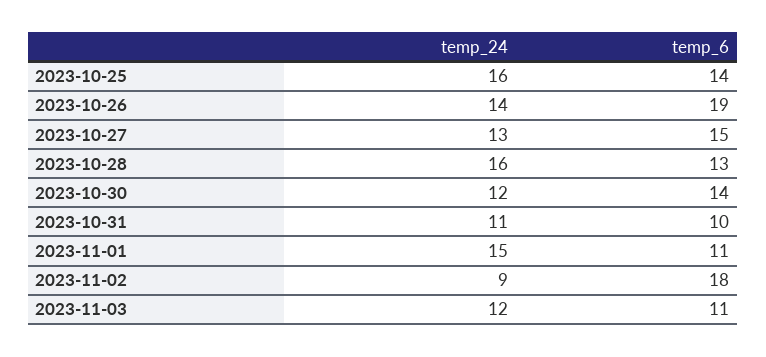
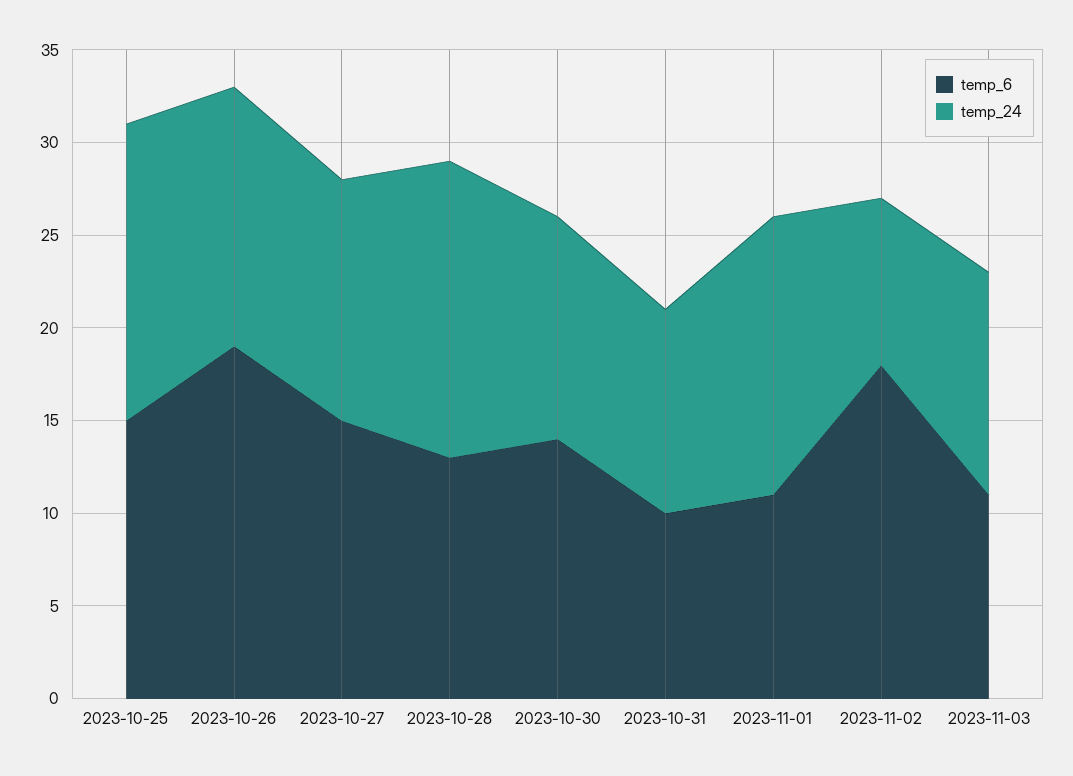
temp_6, 2023-10-25: 14 -> 15

